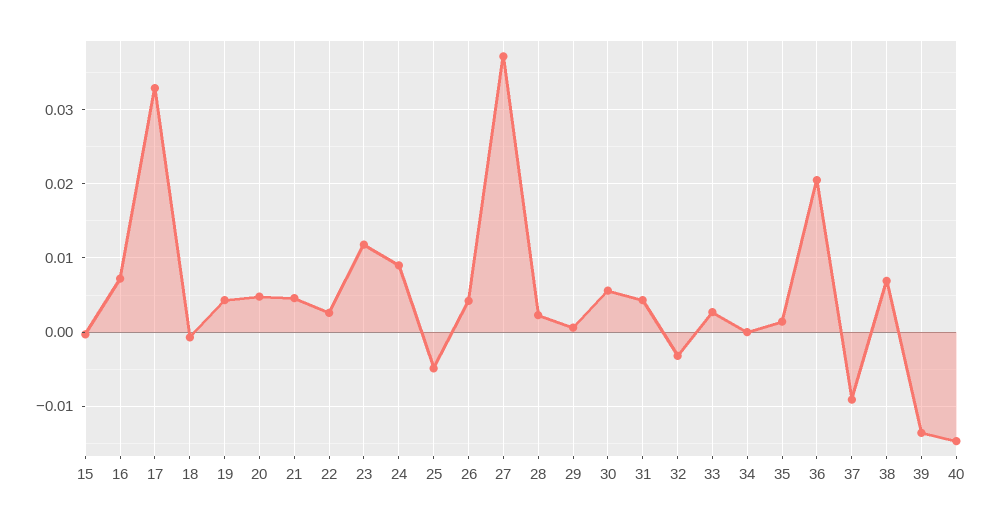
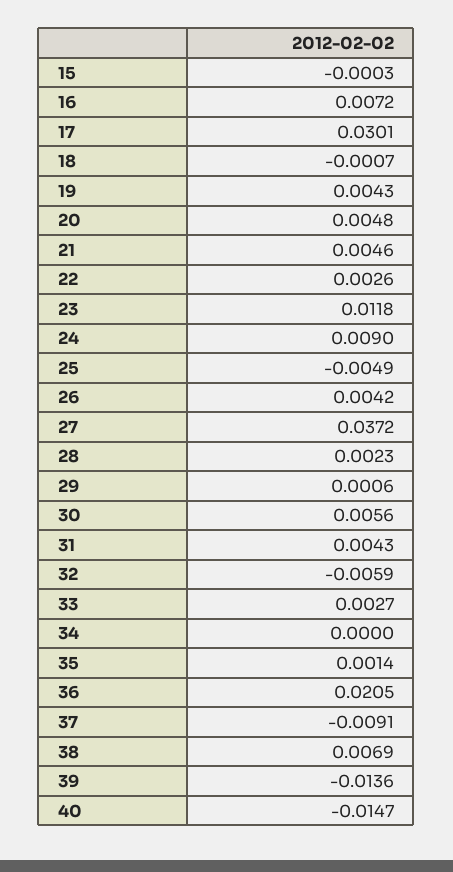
17: 0.033 -> 0.0301
32: -0.003 -> -0.0059

